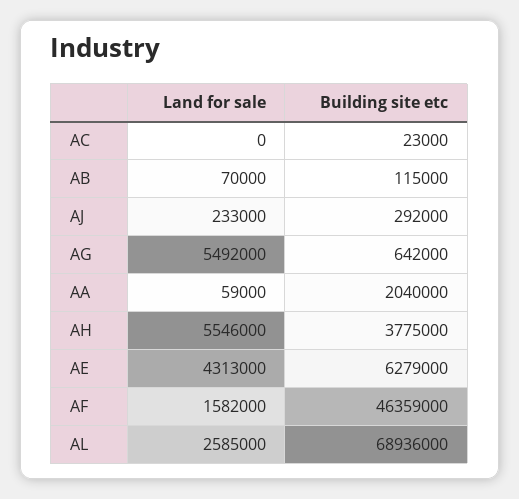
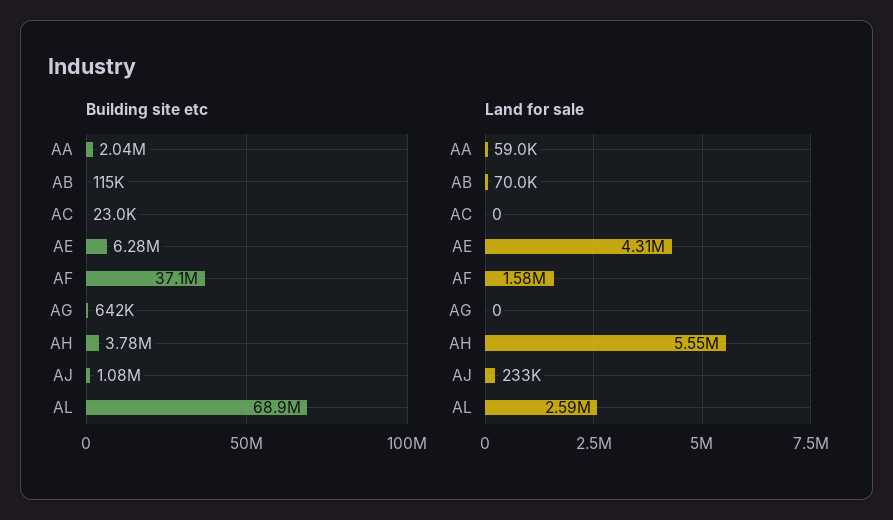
Building site etc, AJ: 292000 -> 1080000
Land for sale, AG: 5492000 -> 0
Building site etc, AF: 46359000 -> 37100000

